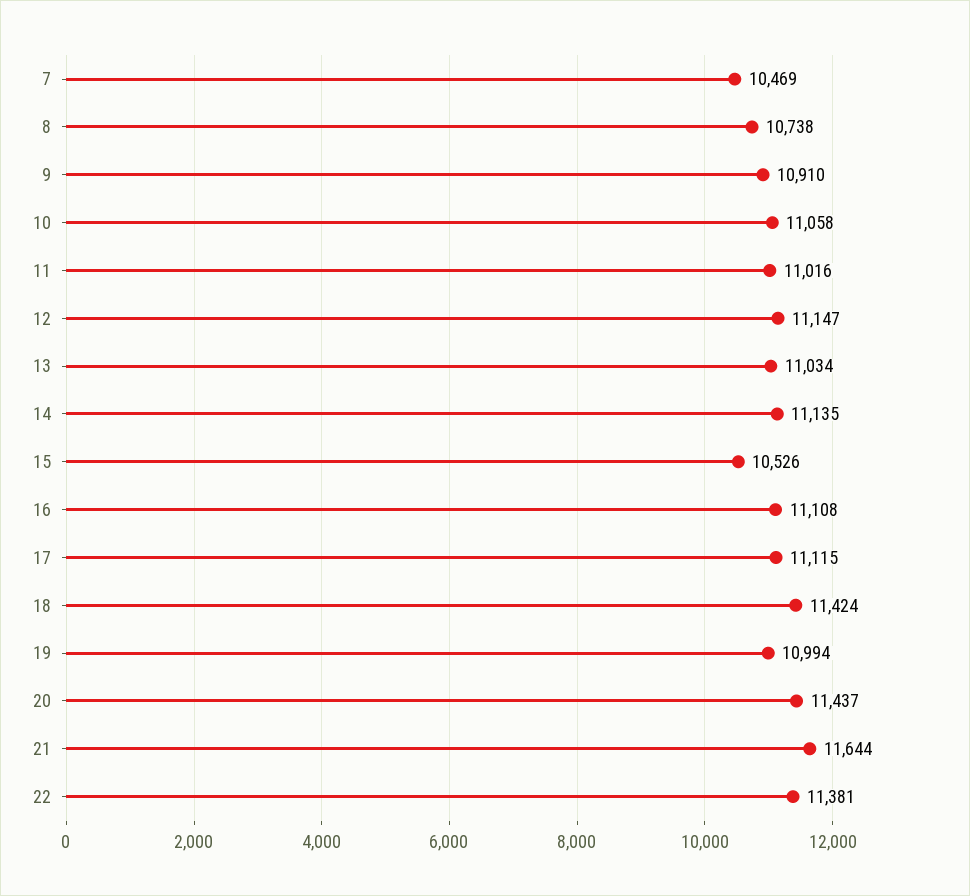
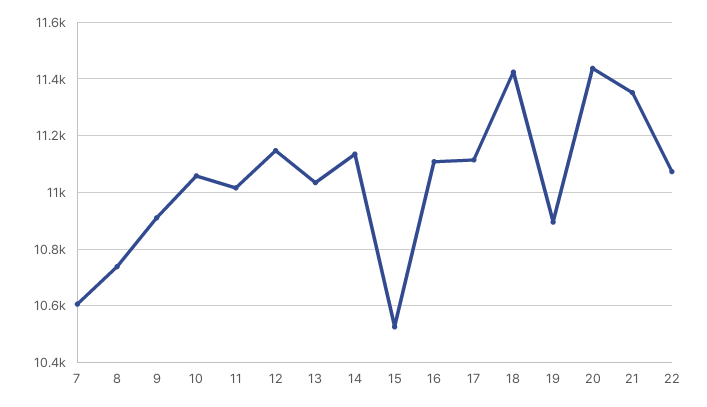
7: 10469 -> 10600
19: 10994 -> 10900
21: 11644 -> 11350
22: 11381 -> 11075

